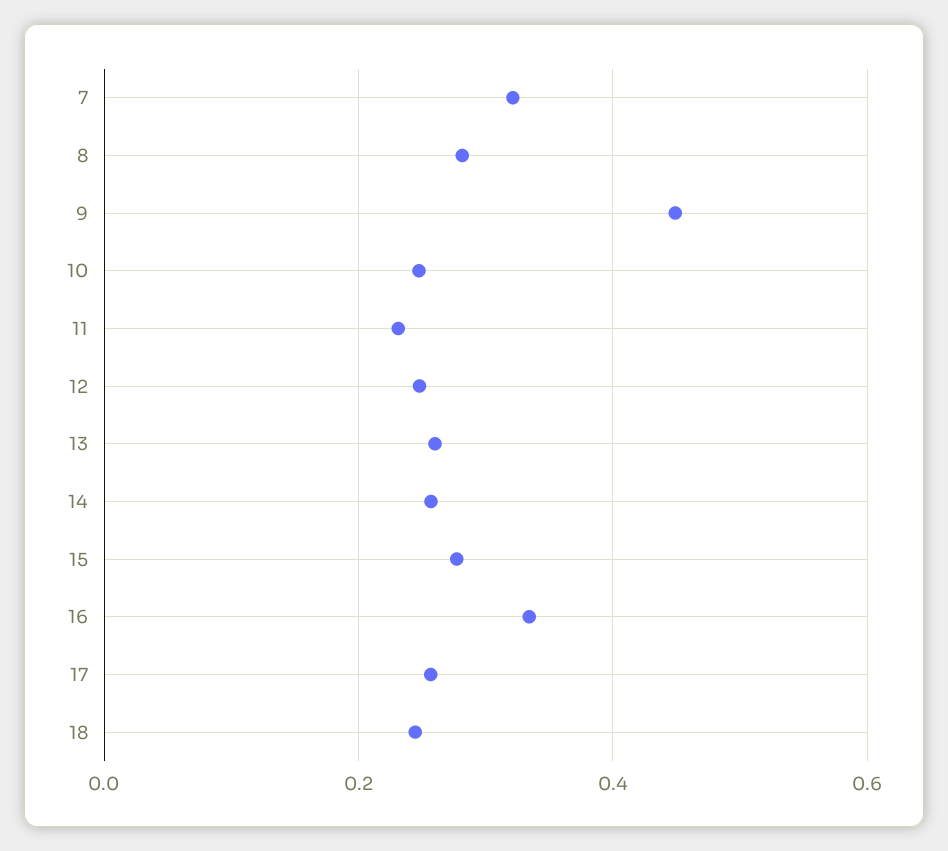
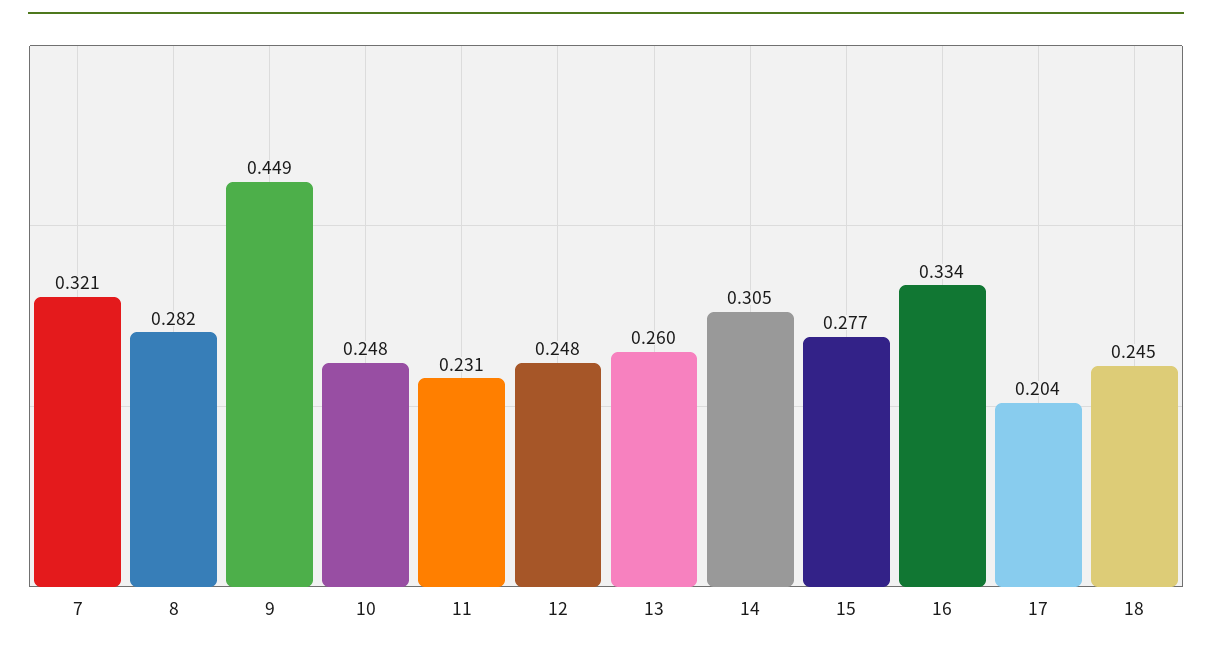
14: 0.26 -> 0.305
17: 0.26 -> 0.204

